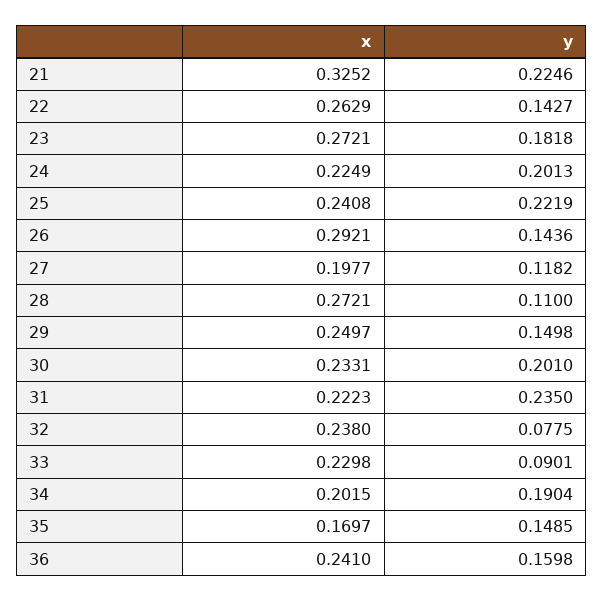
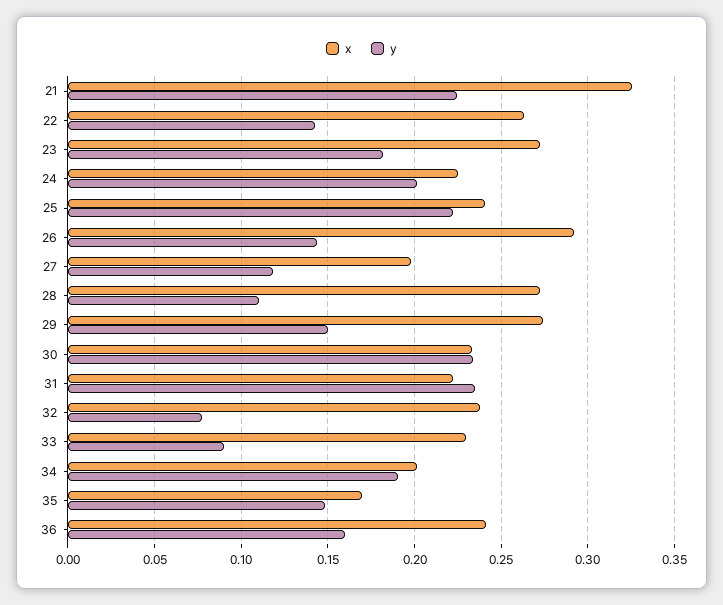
x, 29: 0.2497 -> 0.275
y, 30: 0.201 -> 0.235

